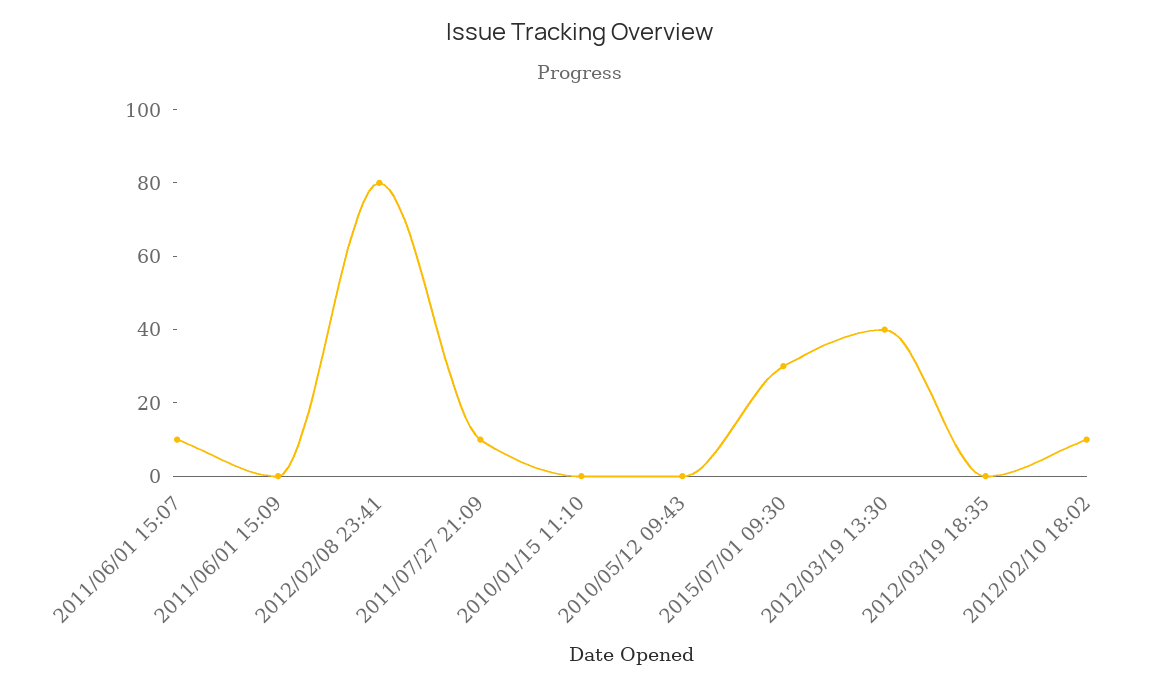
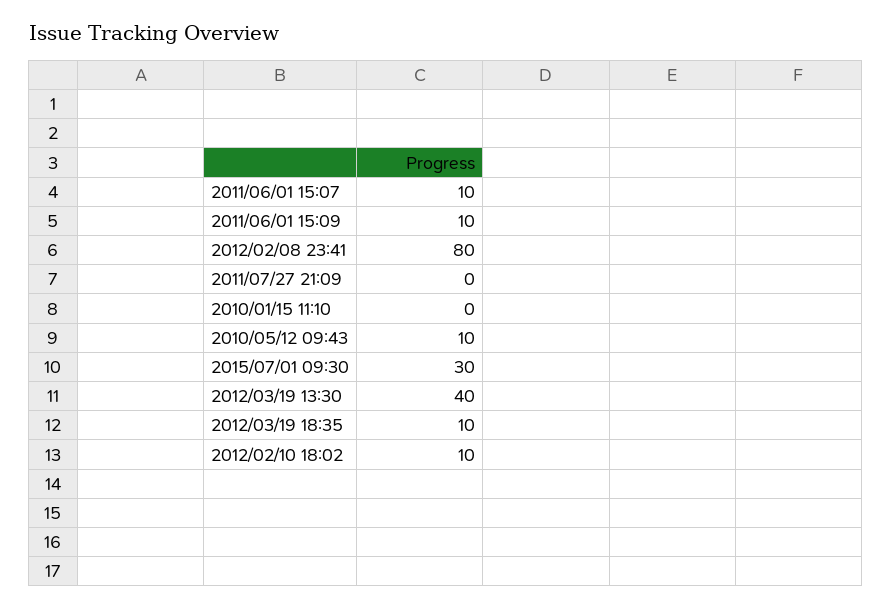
2011/06/01 15:09: 0 -> 10
2011/07/27 21:09: 10 -> 0
2010/05/12 09:43: 0 -> 10
2012/03/19 18:35: 0 -> 10

